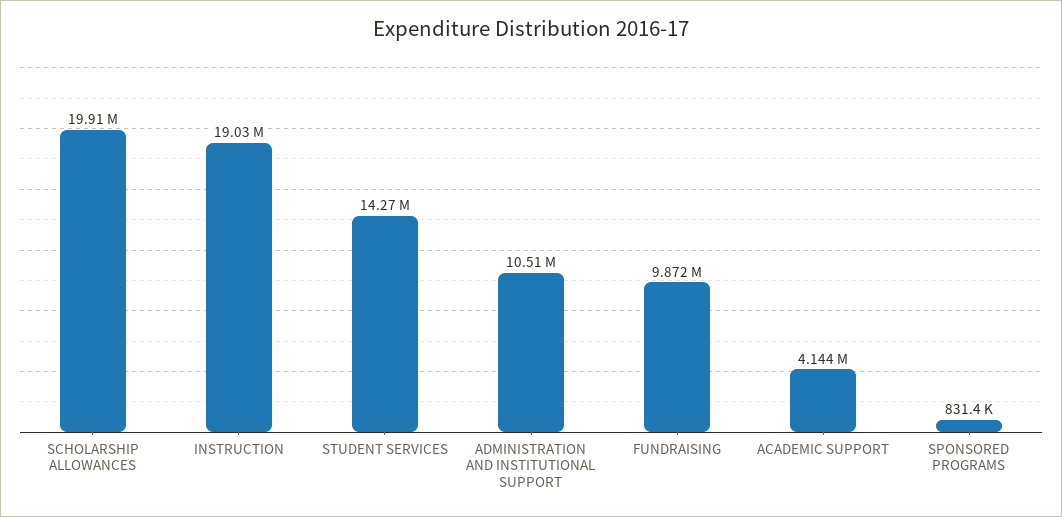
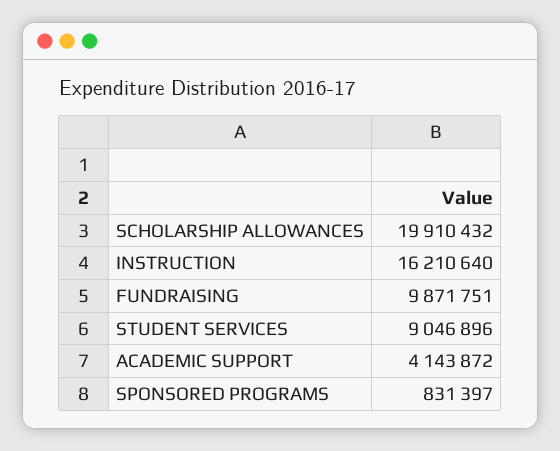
INSTRUCTION: 19030000 -> 16210640
STUDENT SERVICES: 14270000 -> 9046896
ADMINISTRATION AND INSTITUTIONAL SUPPORT: 10510000 -> none

